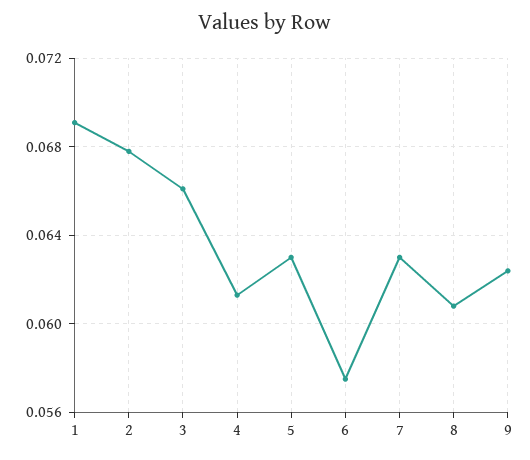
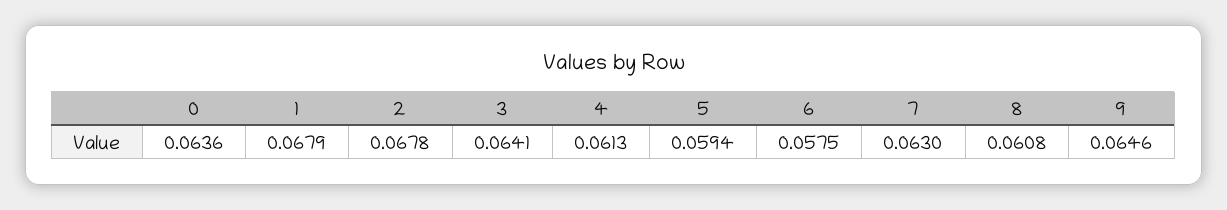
1: 0.069 -> 0.0679
3: 0.066 -> 0.0641
5: 0.063 -> 0.0594
9: 0.0625 -> 0.0646
0: none -> 0.0636

